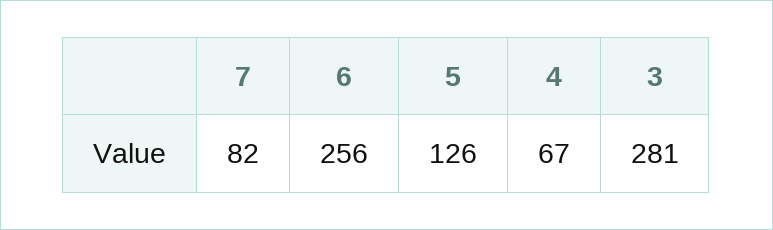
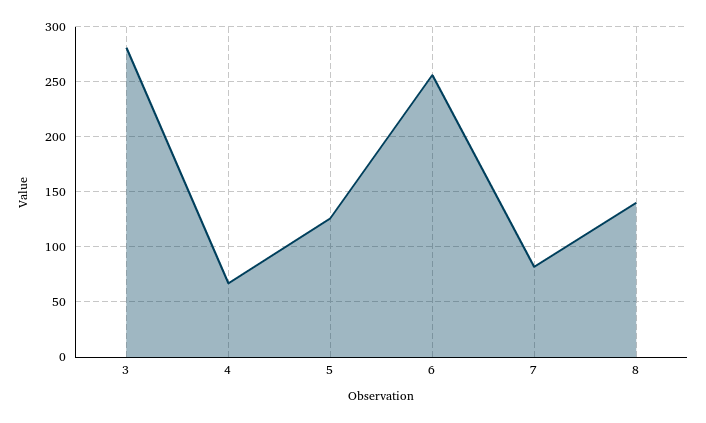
8: none -> 140

